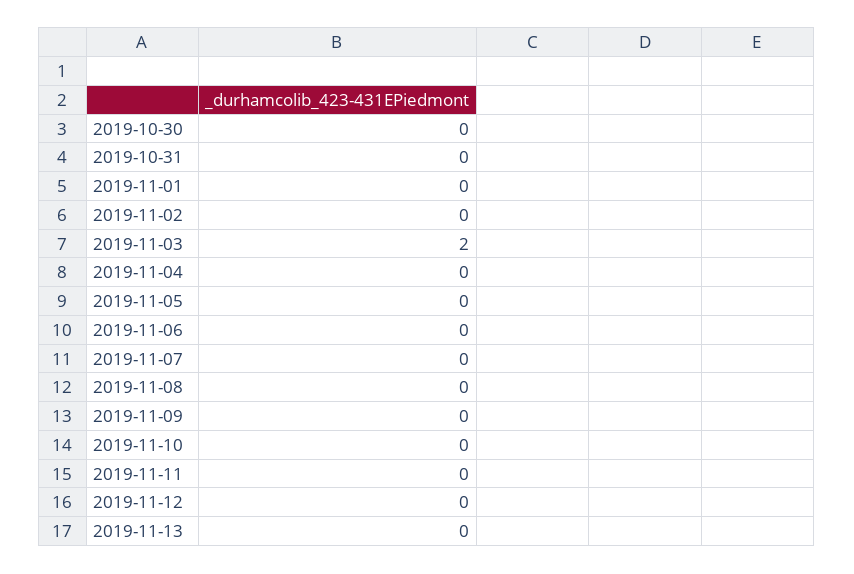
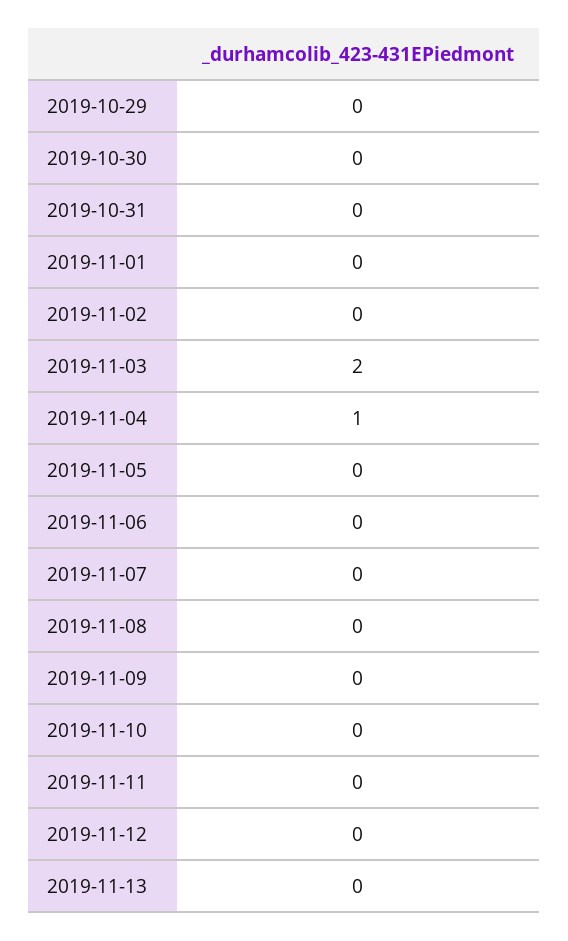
2019-11-04: 0 -> 1
2019-10-29: none -> 0

